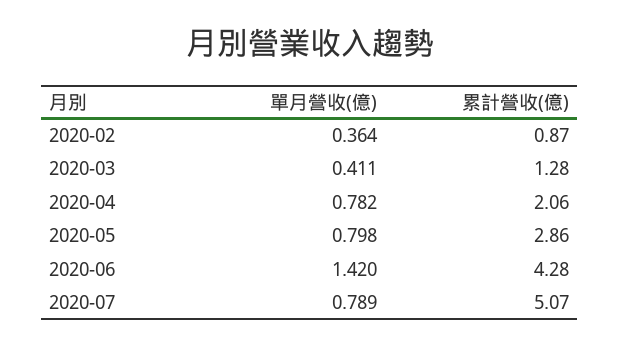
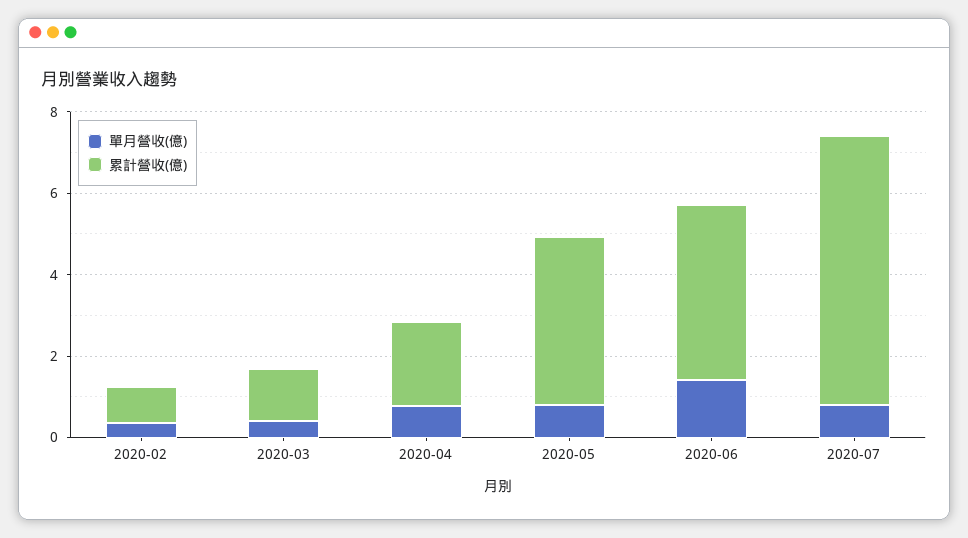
累計營收(億), 2020-05: 2.86 -> 4
累計營收(億), 2020-07: 5.07 -> 6.5

